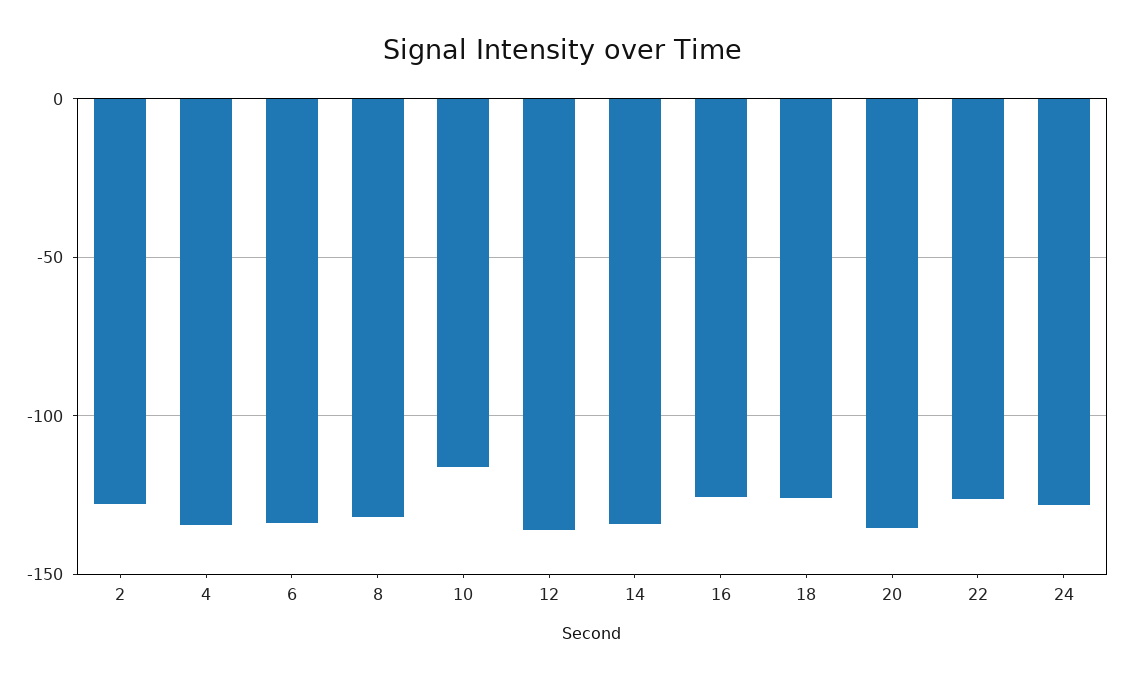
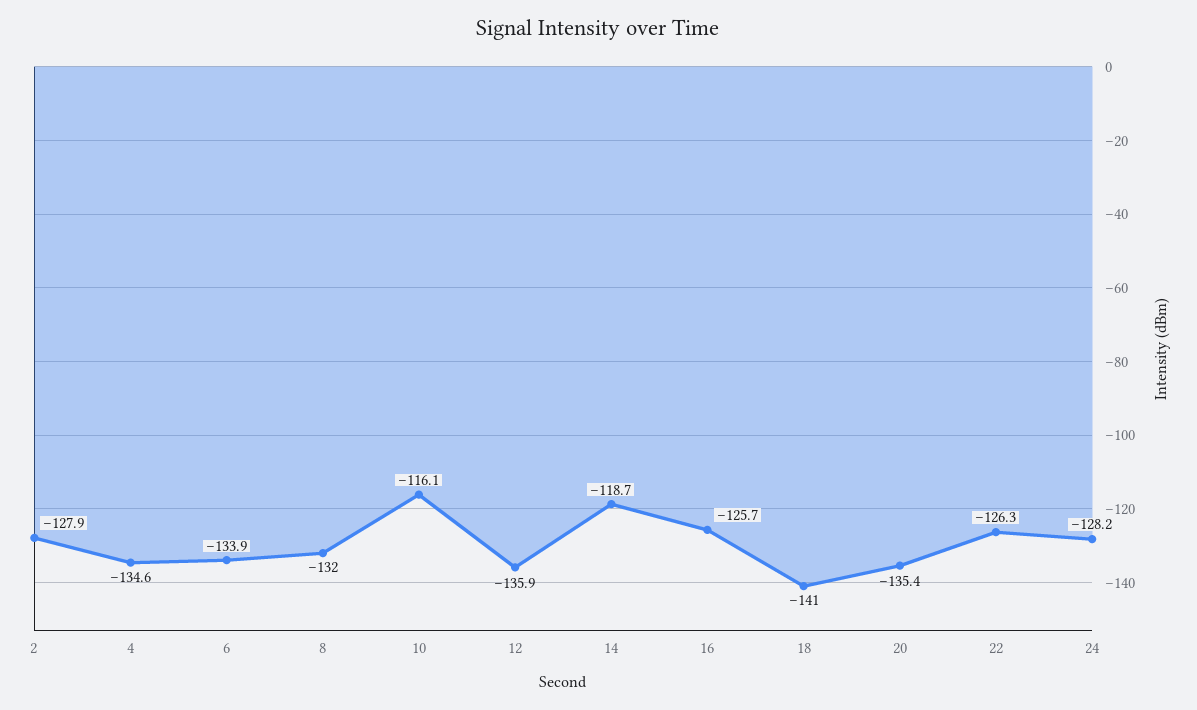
14: -135 -> -118.7
18: -125 -> -141

